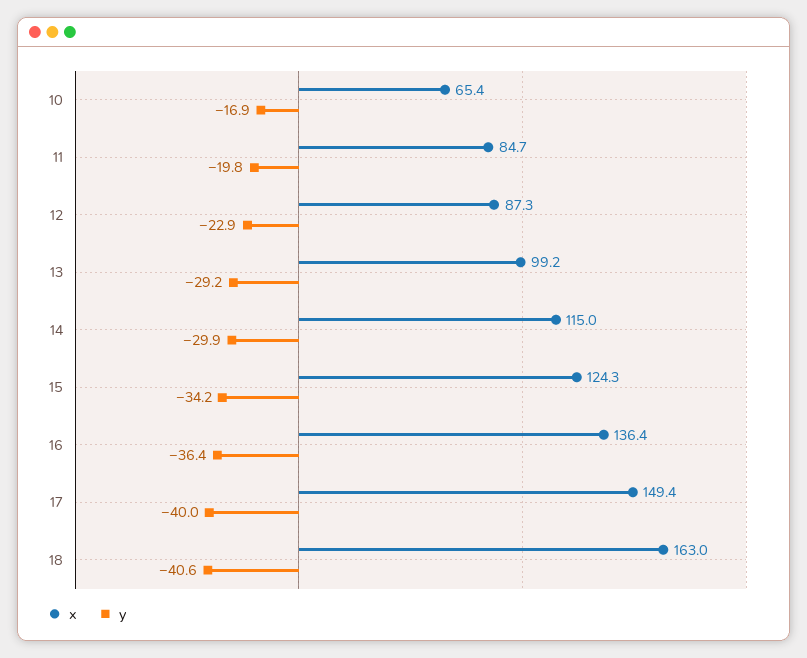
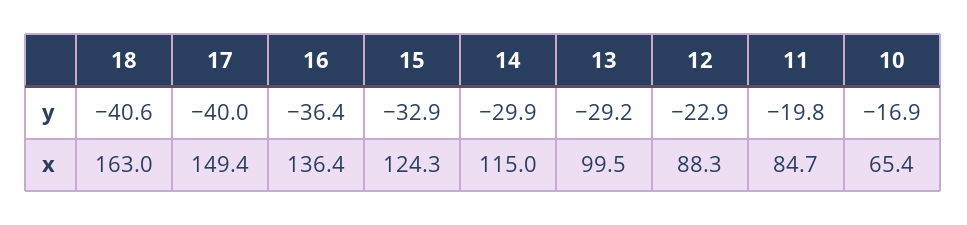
x, 12: 87.3 -> 88.3
x, 13: 99.2 -> 99.5
y, 15: -34.2 -> -32.9

